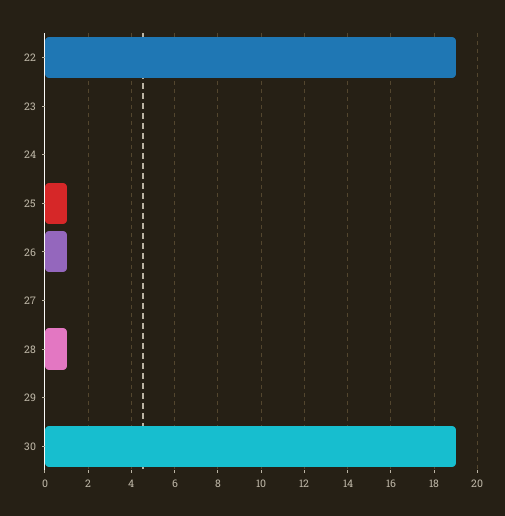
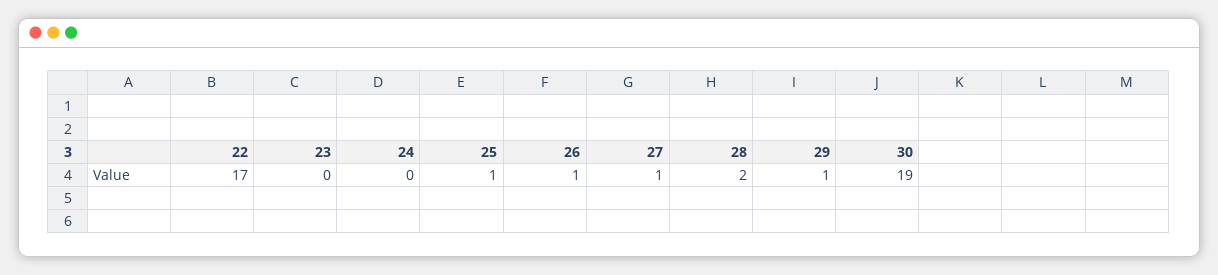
22: 19 -> 17
27: 0 -> 1
28: 1 -> 2
29: 0 -> 1

